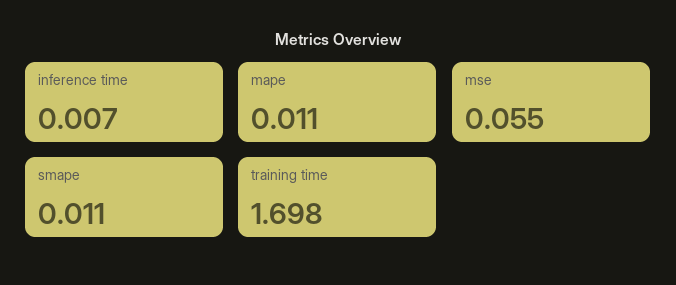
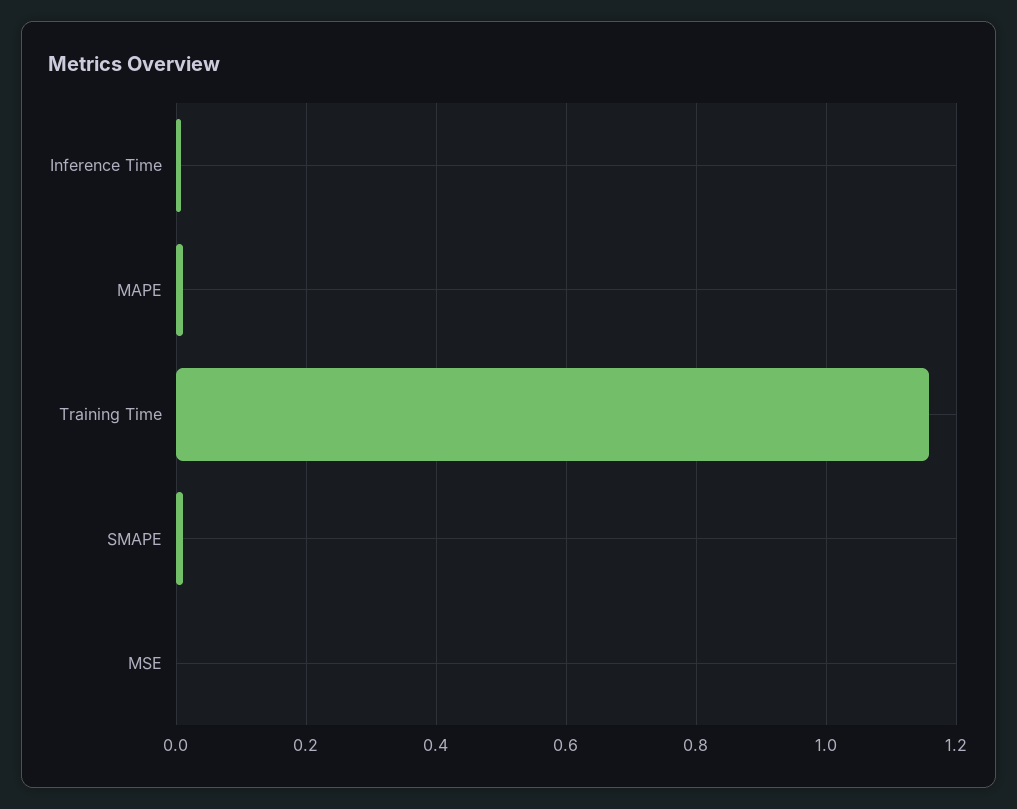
mse: 0.055 -> 0
training time: 1.698 -> 1.16

